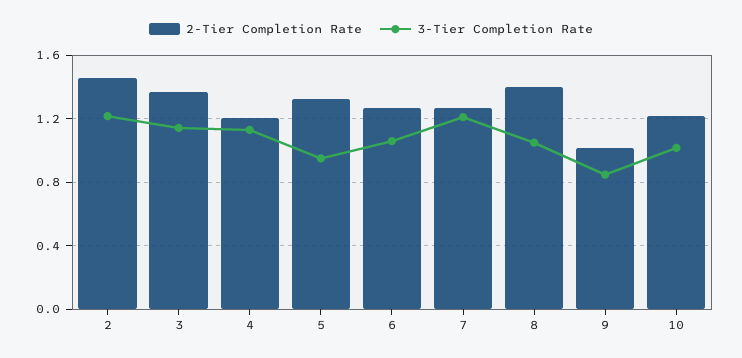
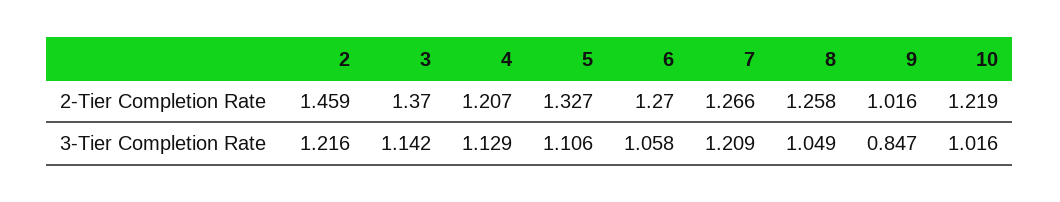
3-Tier Completion Rate, 5: 0.95 -> 1.106
2-Tier Completion Rate, 8: 1.4 -> 1.258

